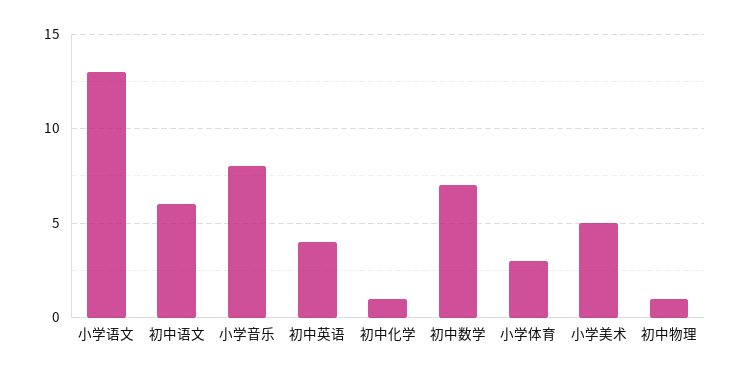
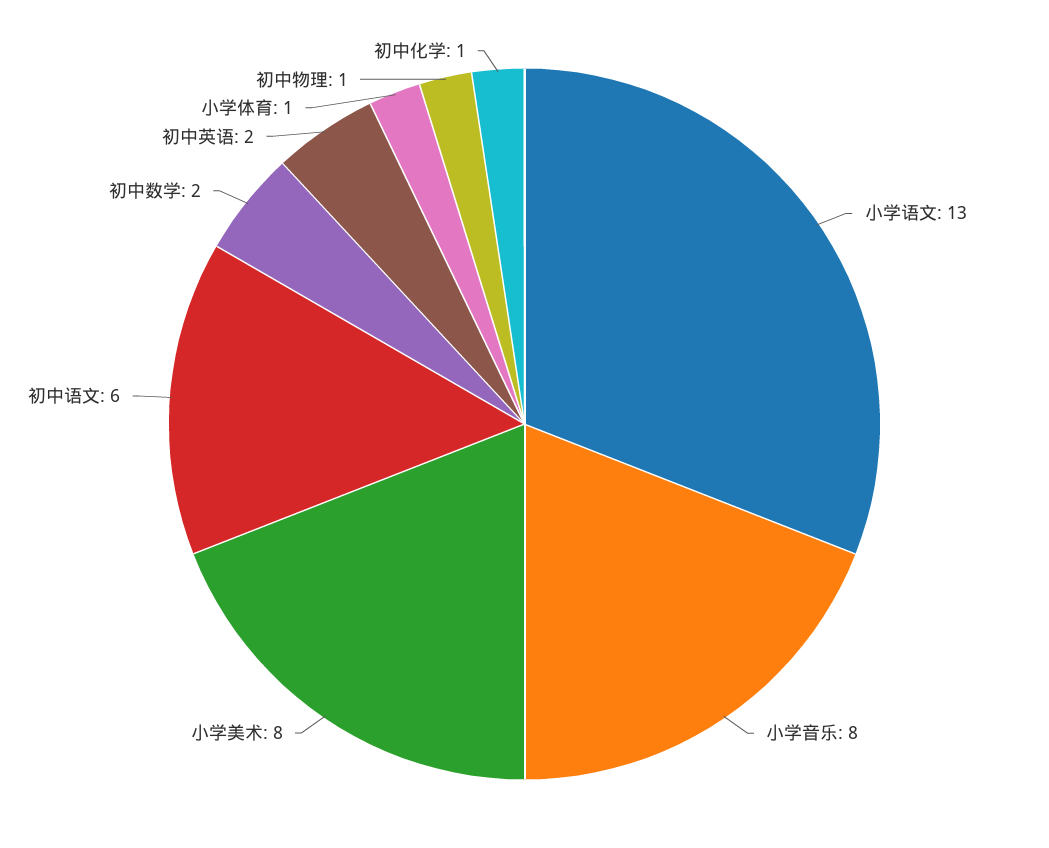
初中英语: 4 -> 2
初中数学: 7 -> 2
小学体育: 3 -> 1
小学美术: 5 -> 8

